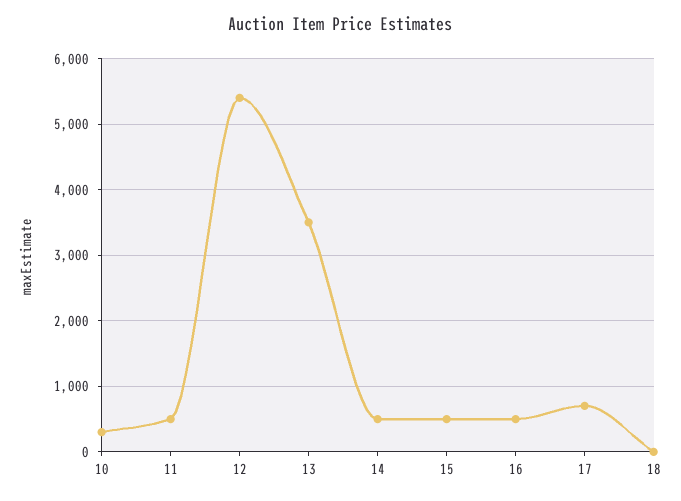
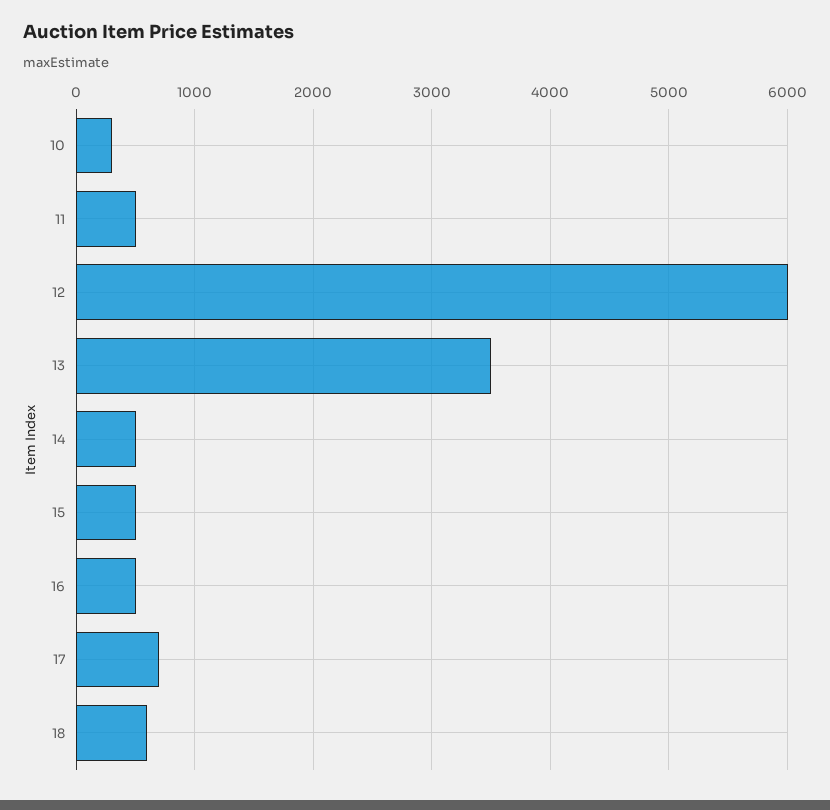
12: 5400 -> 6000
18: 0 -> 600

